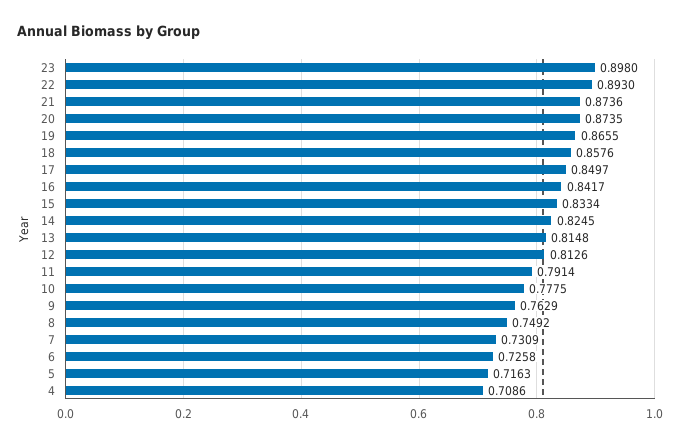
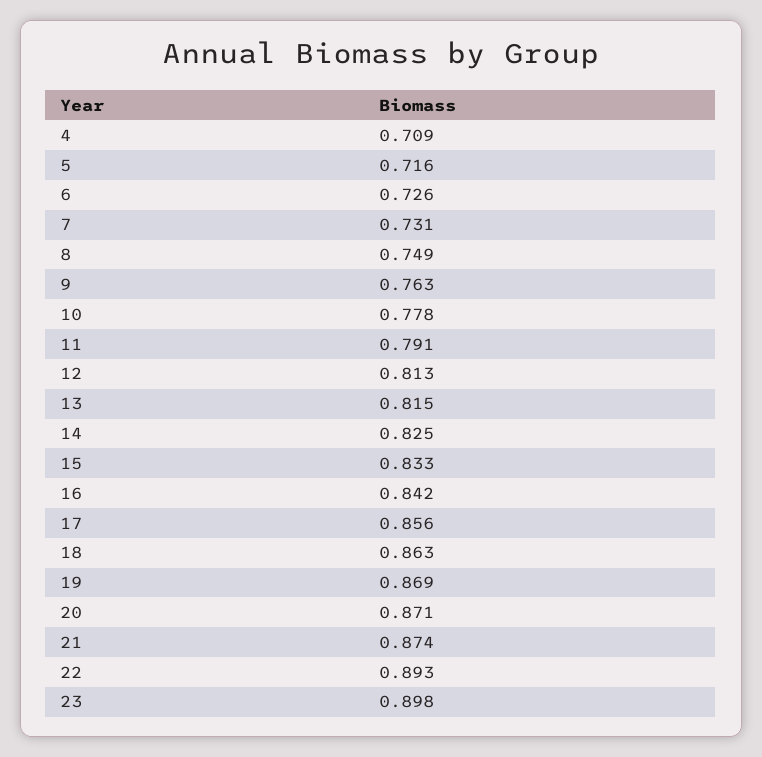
20: 0.8735 -> 0.871
19: 0.8655 -> 0.869
18: 0.8576 -> 0.863
17: 0.8497 -> 0.856

